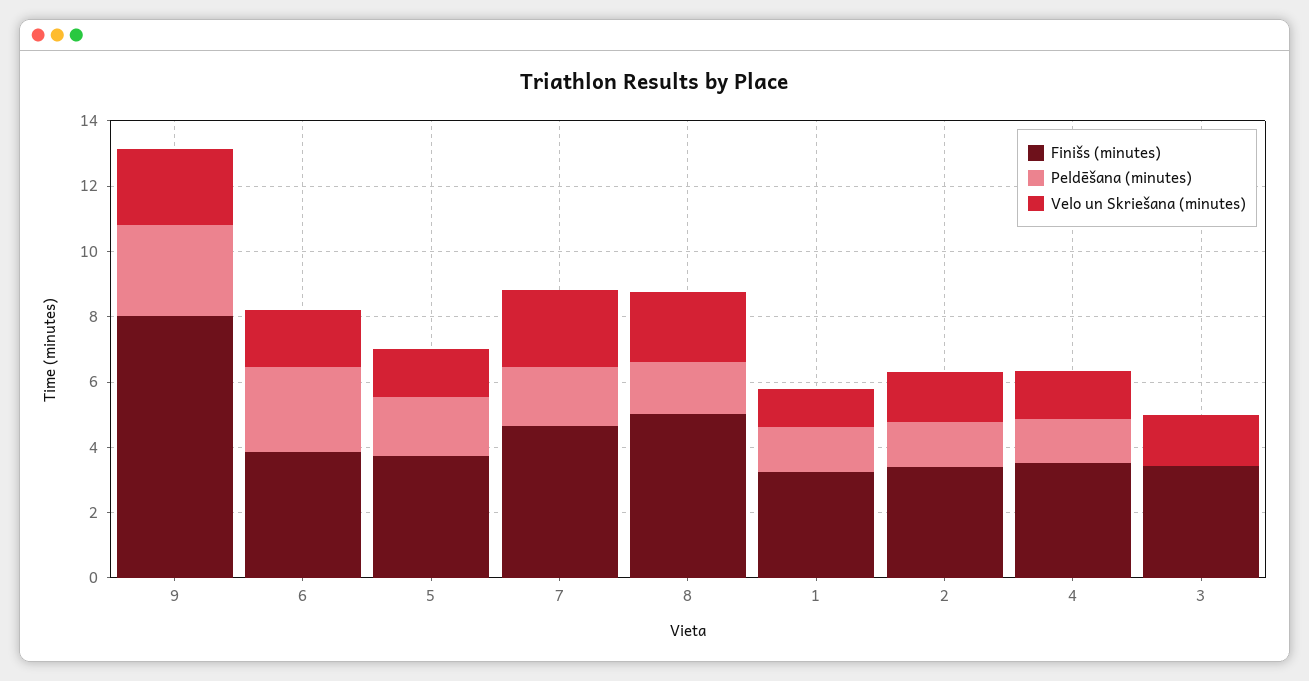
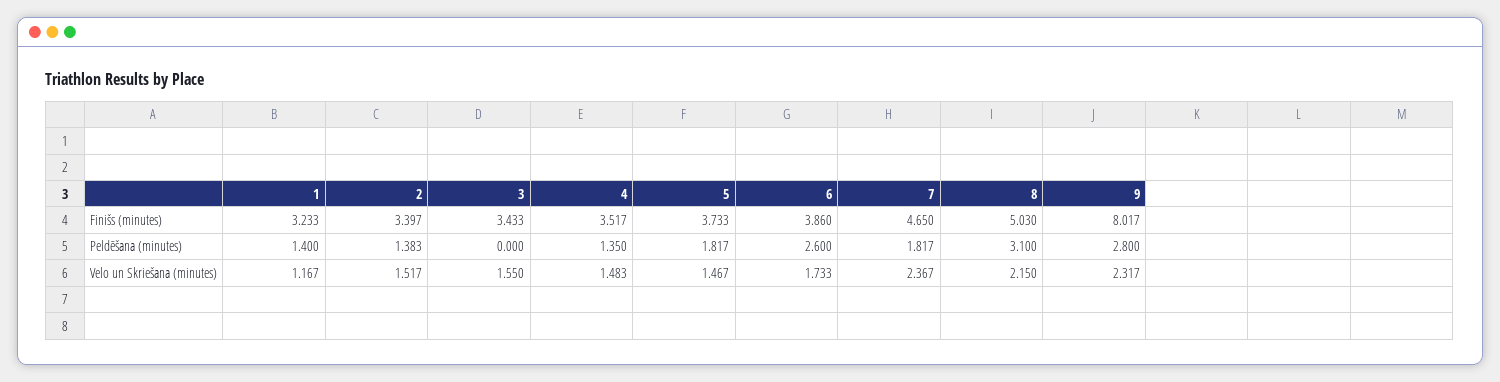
Peldēšana (minutes), 8: 1.5 -> 3.1

